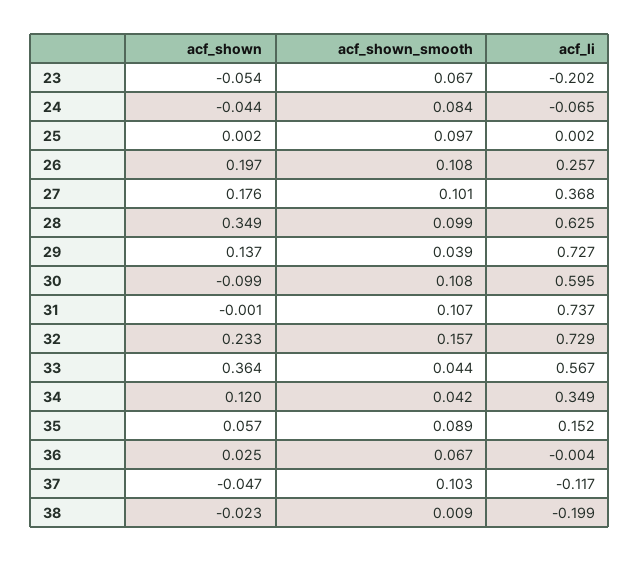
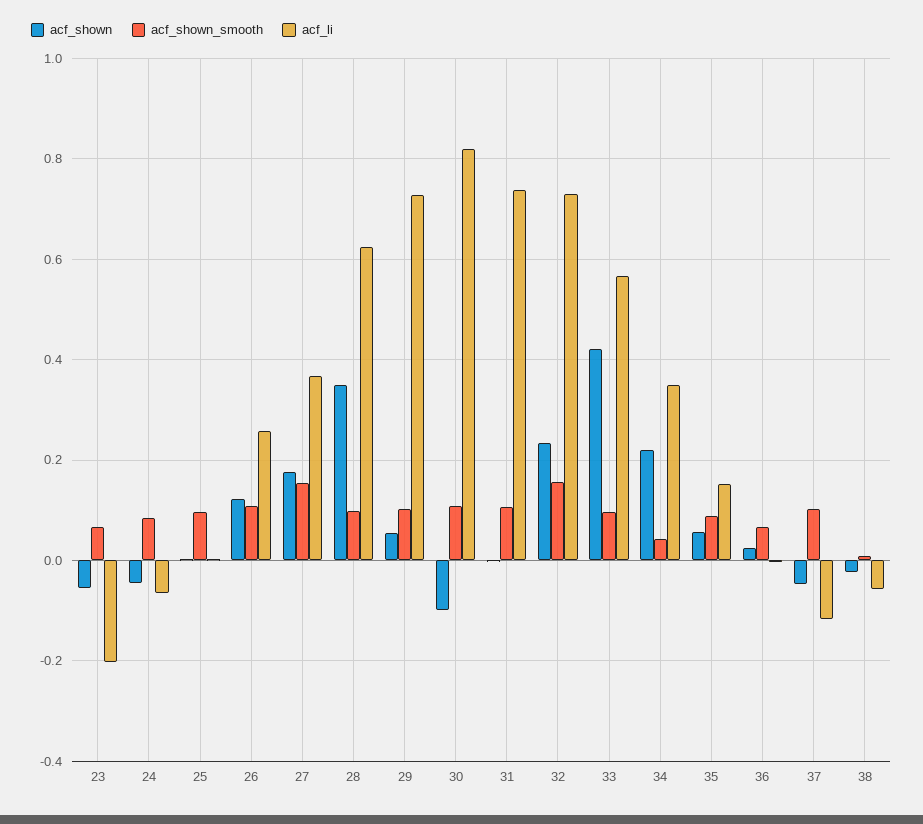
acf_shown, 26: 0.197 -> 0.12
acf_shown_smooth, 27: 0.101 -> 0.16
acf_shown, 29: 0.137 -> 0.06
acf_shown_smooth, 29: 0.039 -> 0.1
acf_li, 30: 0.595 -> 0.82
acf_shown, 33: 0.364 -> 0.42
acf_shown_smooth, 33: 0.044 -> 0.1
acf_shown, 34: 0.12 -> 0.22
acf_li, 38: -0.199 -> -0.06

